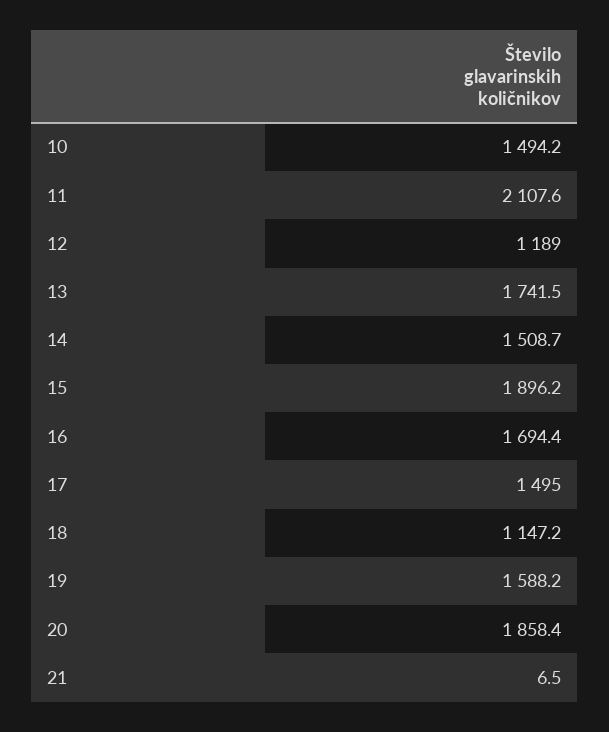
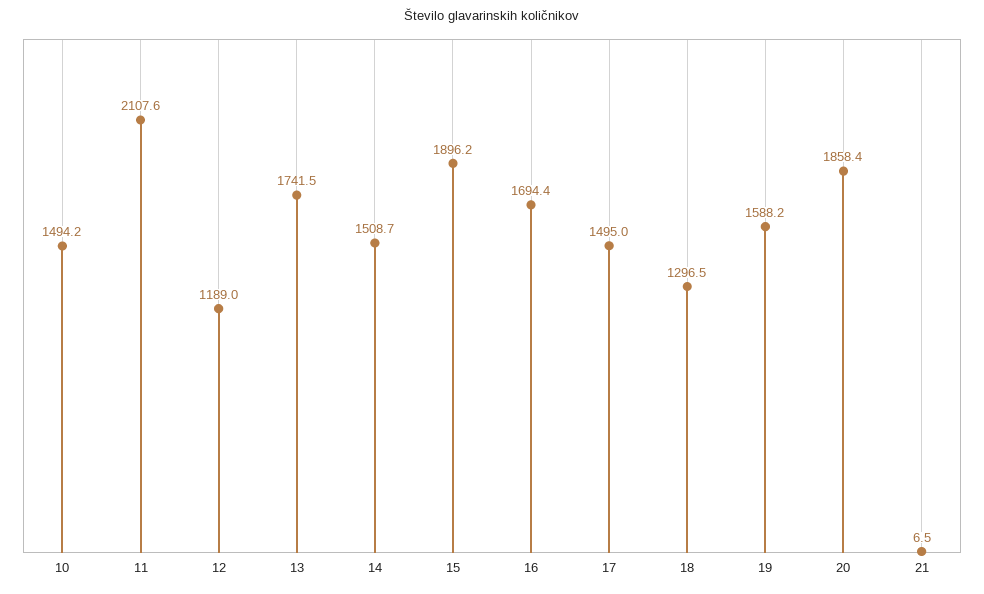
18: 1147.2 -> 1296.5

